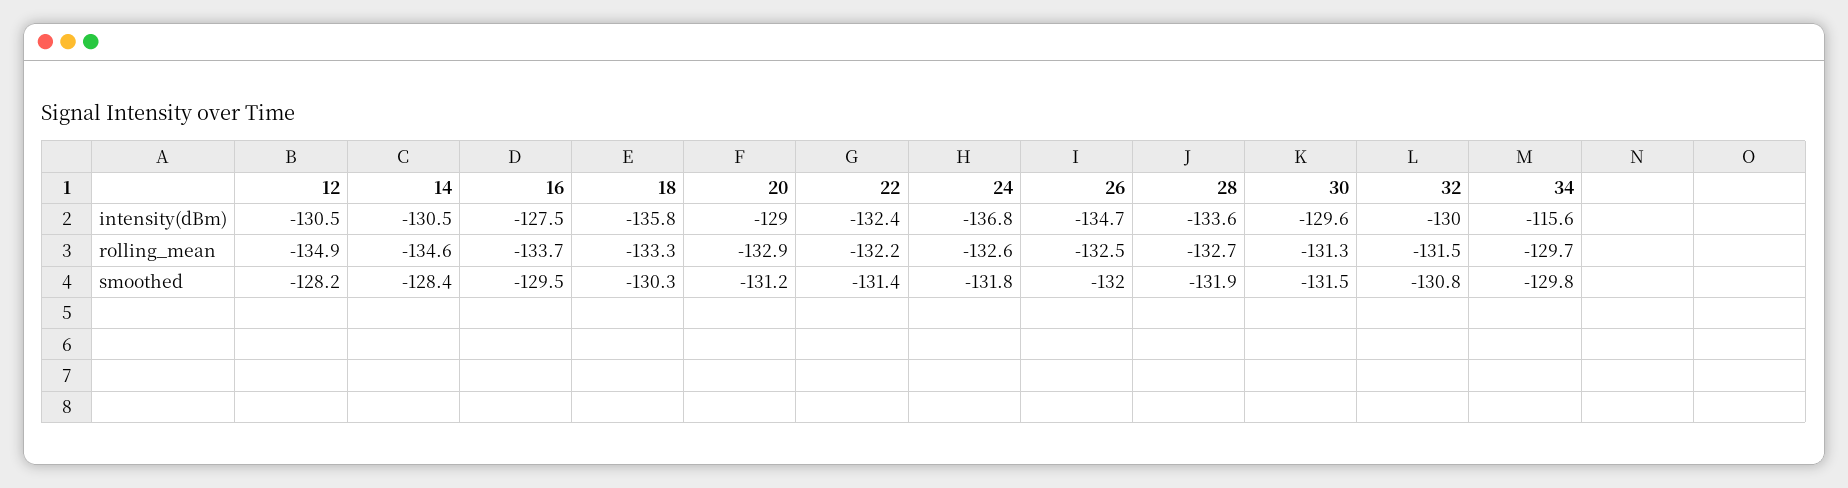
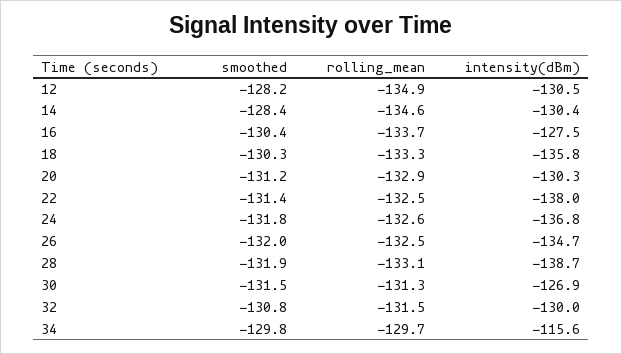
14, intensity(dBm): -130.5 -> -130.4
20, intensity(dBm): -129 -> -130.3
22, intensity(dBm): -132.4 -> -138
28, intensity(dBm): -133.6 -> -138.7
30, intensity(dBm): -129.6 -> -126.9
22, rolling_mean: -132.2 -> -132.5
28, rolling_mean: -132.7 -> -133.1
16, smoothed: -129.5 -> -130.4

